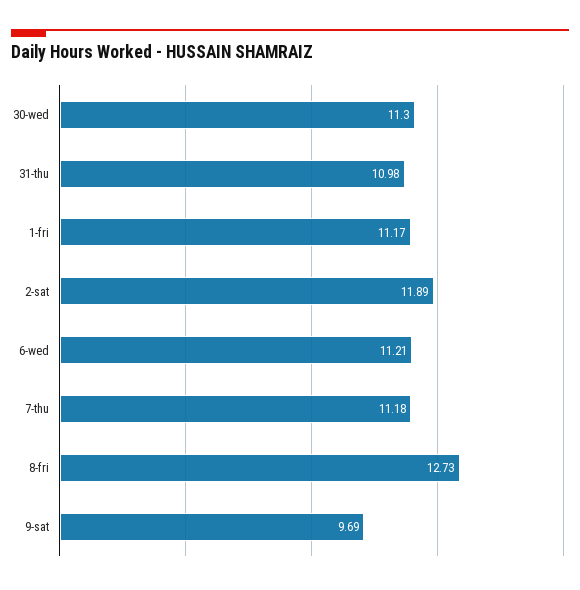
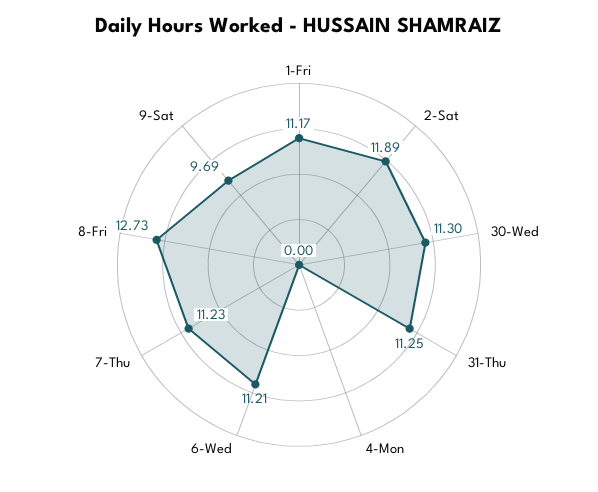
31-thu: 10.98 -> 11.25
7-thu: 11.18 -> 11.23
4-Mon: none -> 0

